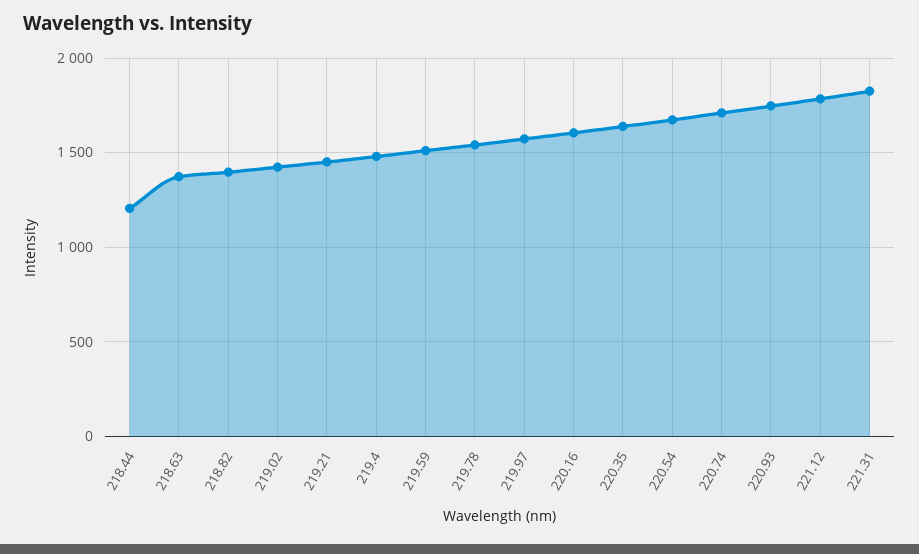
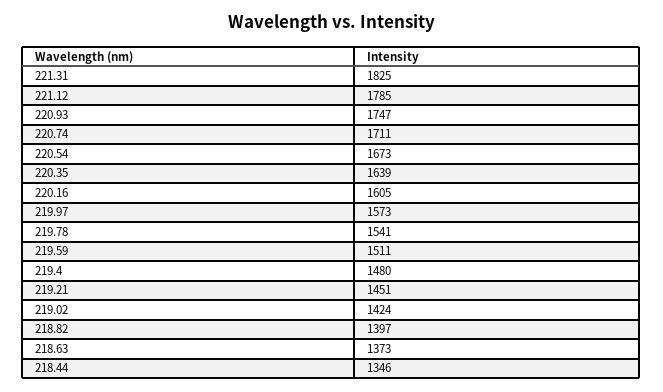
218.44: 1200 -> 1346

